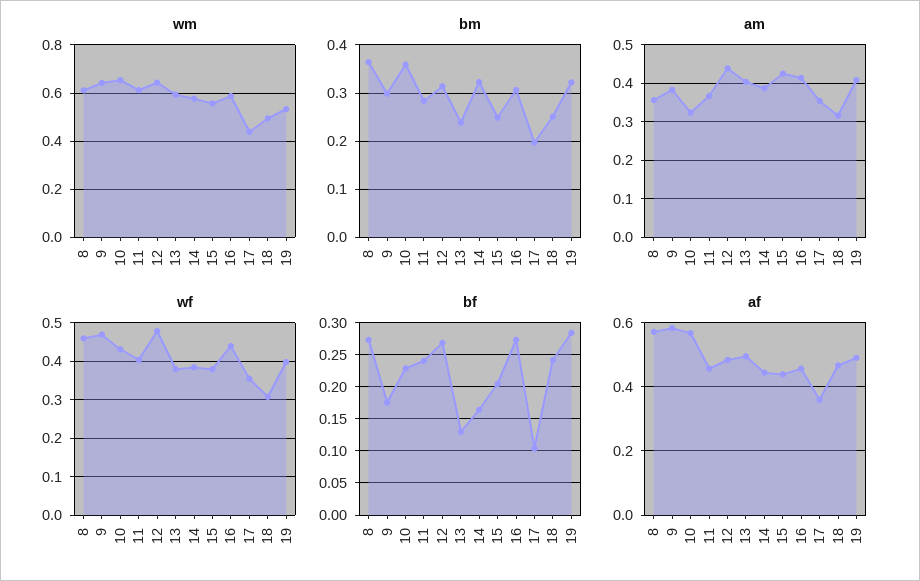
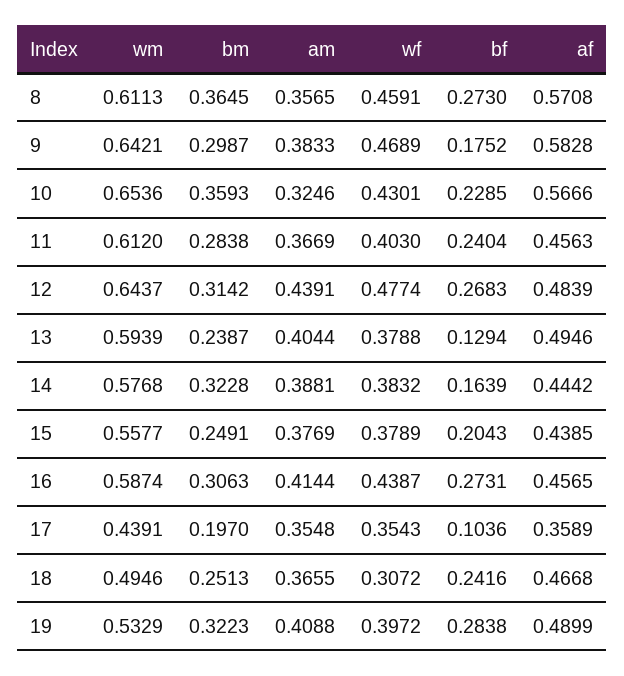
am, 15: 0.42 -> 0.3769
am, 18: 0.32 -> 0.3655

